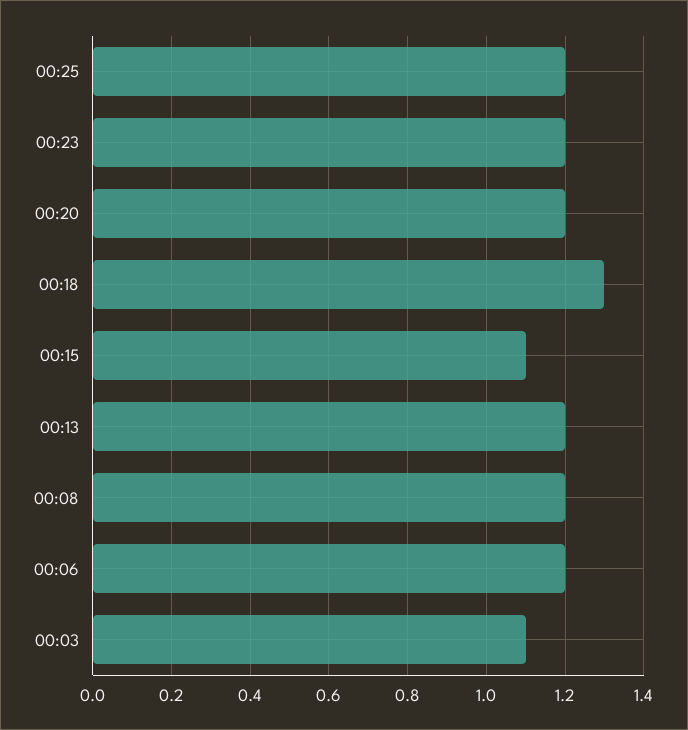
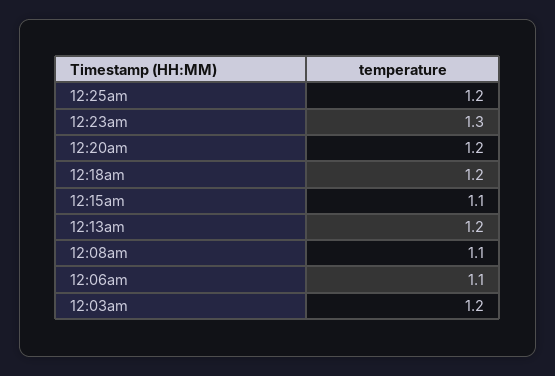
00:23: 1.2 -> 1.3
00:18: 1.3 -> 1.2
00:08: 1.2 -> 1.1
00:06: 1.2 -> 1.1
00:03: 1.1 -> 1.2

